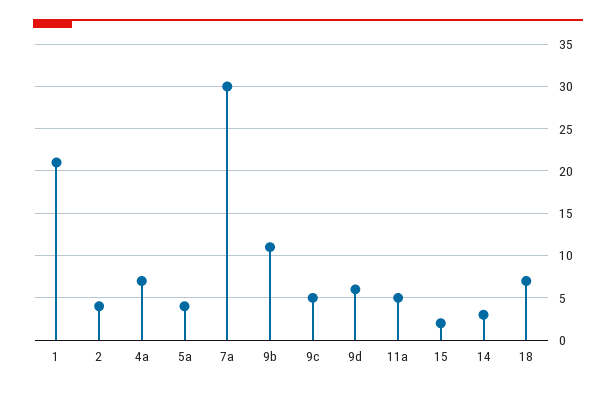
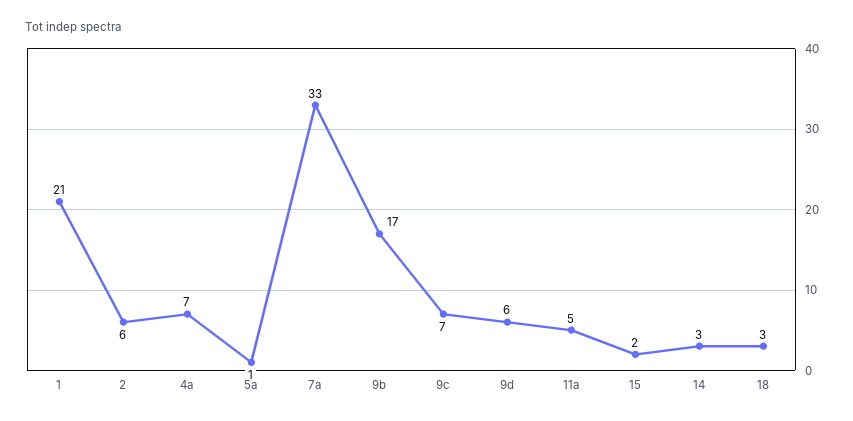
2: 4 -> 6
5a: 4 -> 1
7a: 30 -> 33
9b: 11 -> 17
9c: 5 -> 7
18: 7 -> 3

